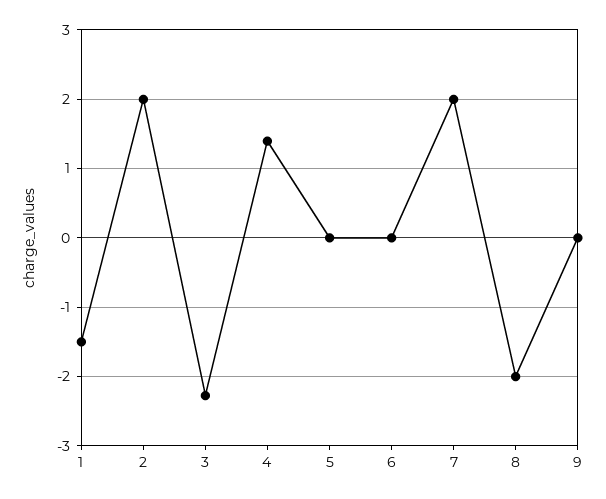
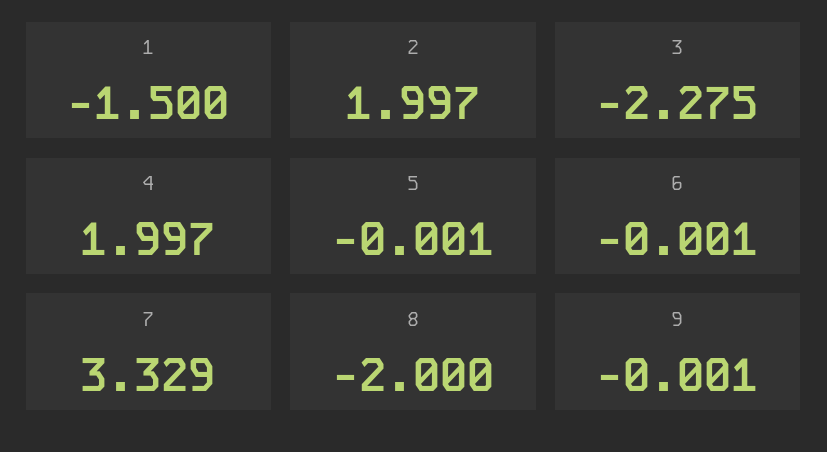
4: 1.4 -> 1.997
7: 2 -> 3.329

